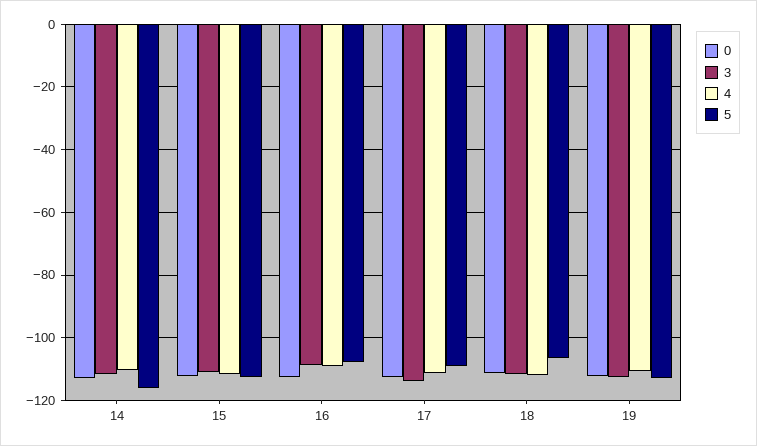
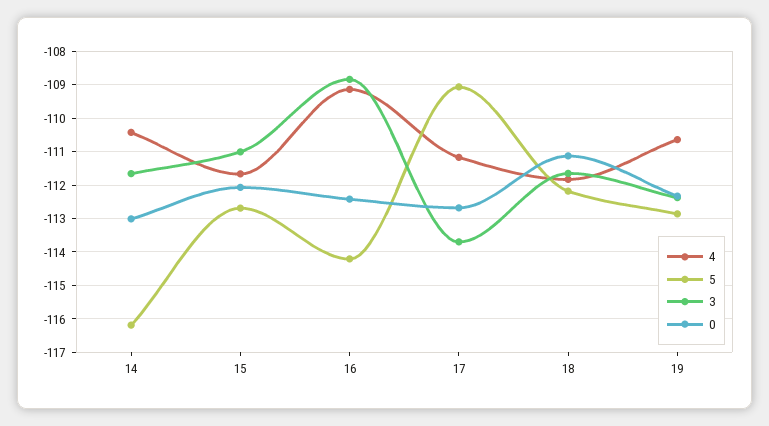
5, 16: -108 -> -114.2
5, 18: -106 -> -112.2

